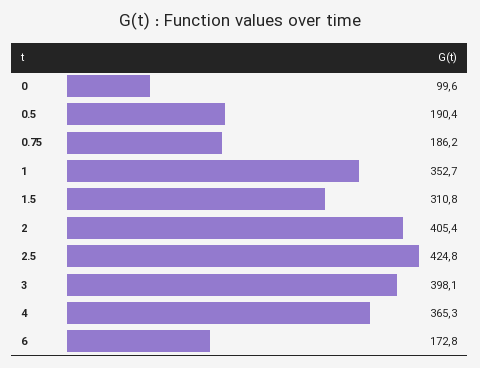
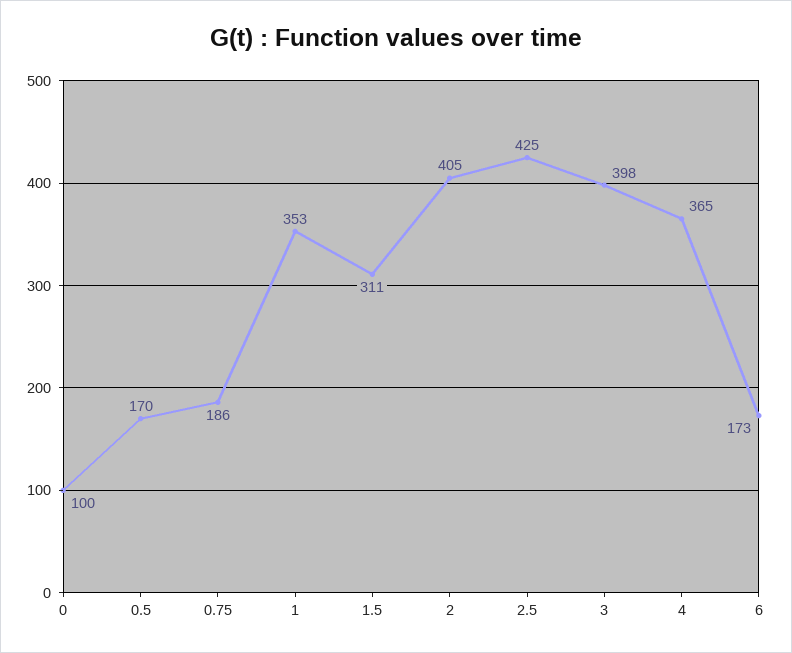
0.5: 190.4 -> 170

